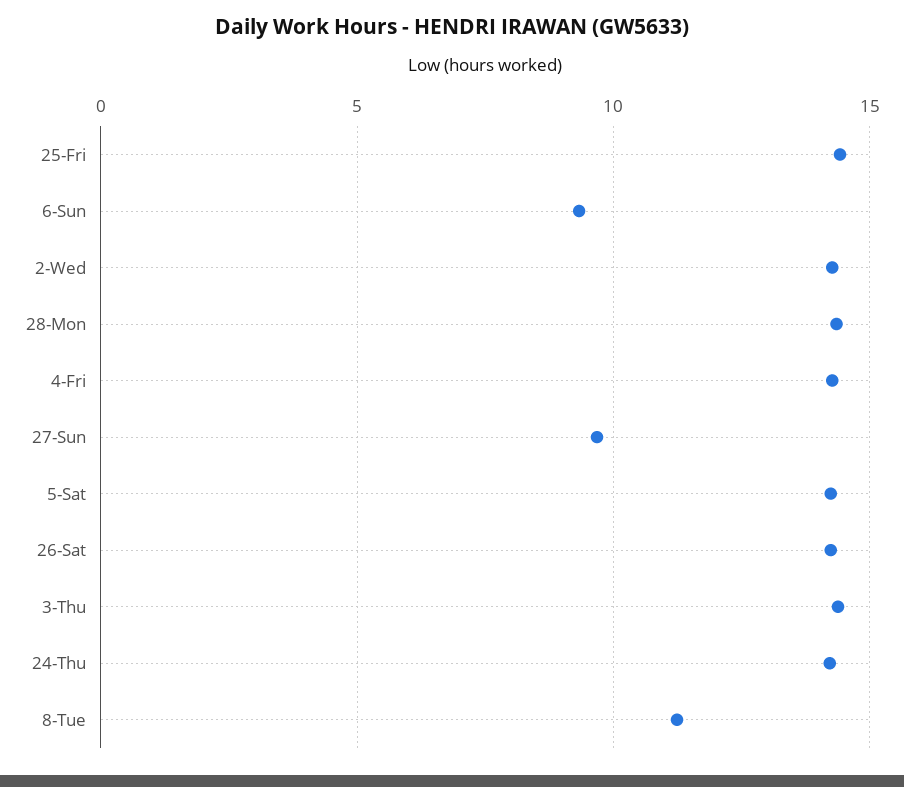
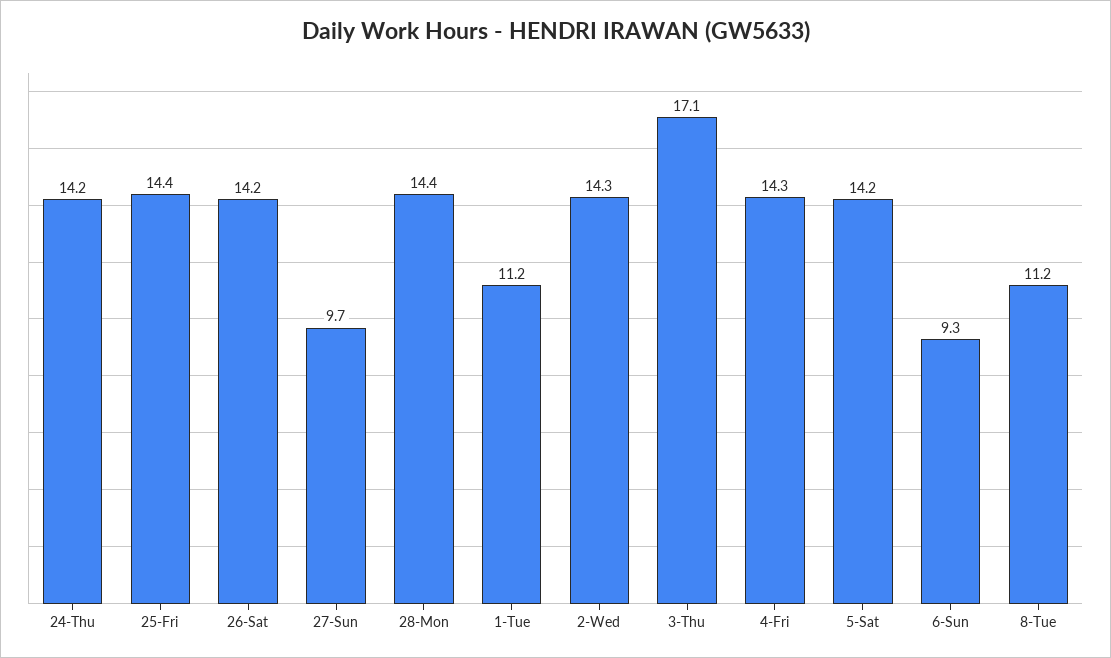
3-Thu: 14.5 -> 17.1
1-Tue: none -> 11.2

